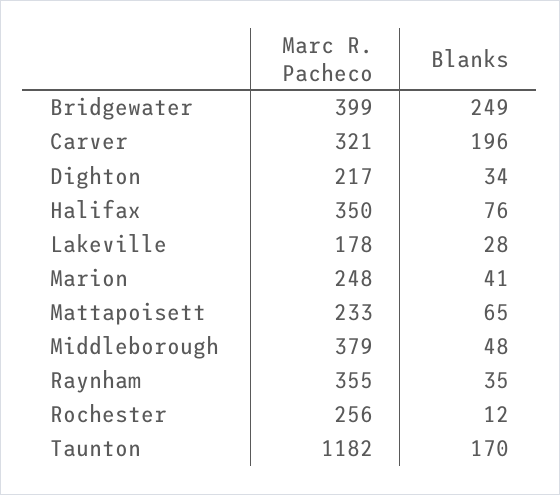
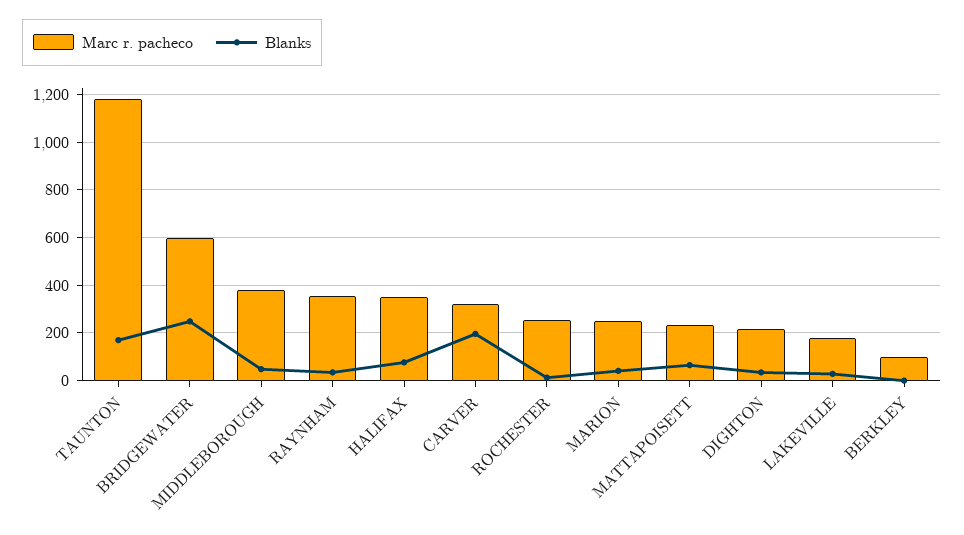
Marc R. Pacheco, Bridgewater: 399 -> 600
Marc R. Pacheco, BERKLEY: none -> 100
Blanks, BERKLEY: none -> 0

